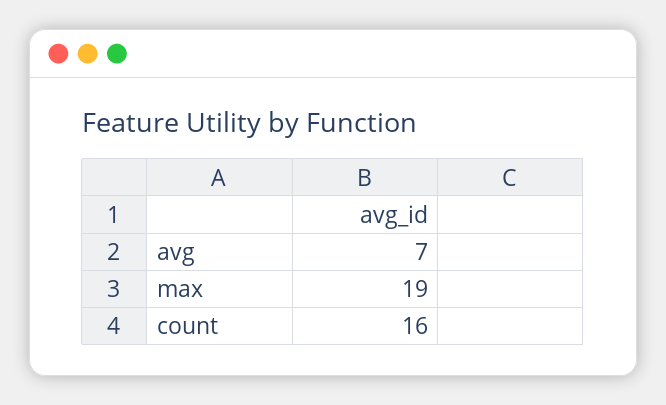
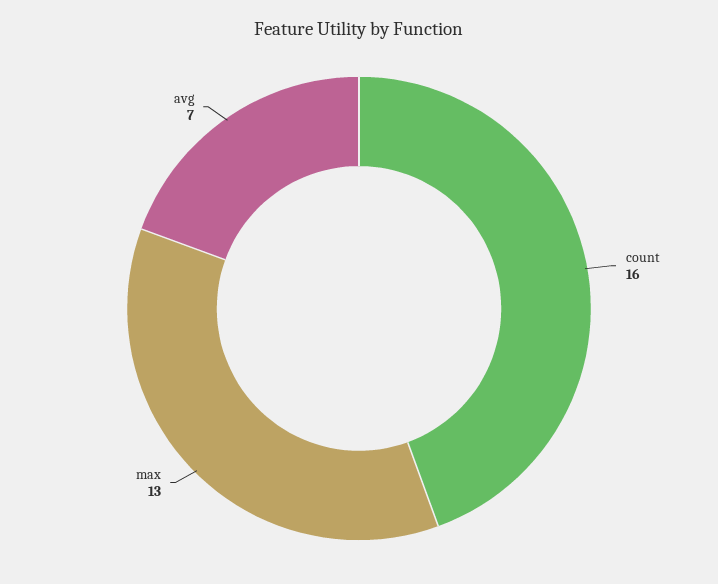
max: 19 -> 13

